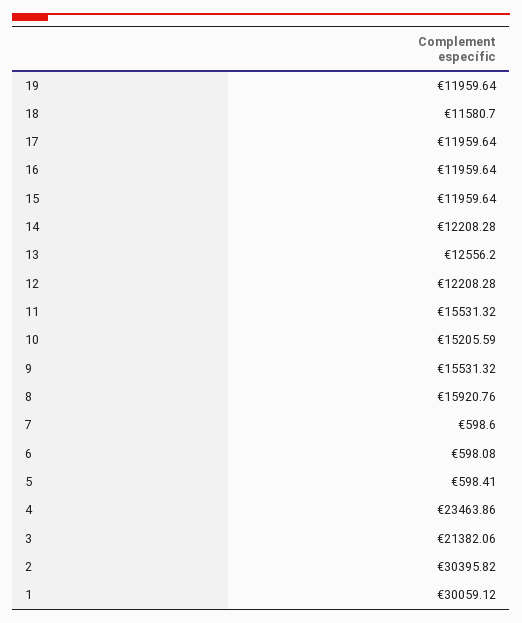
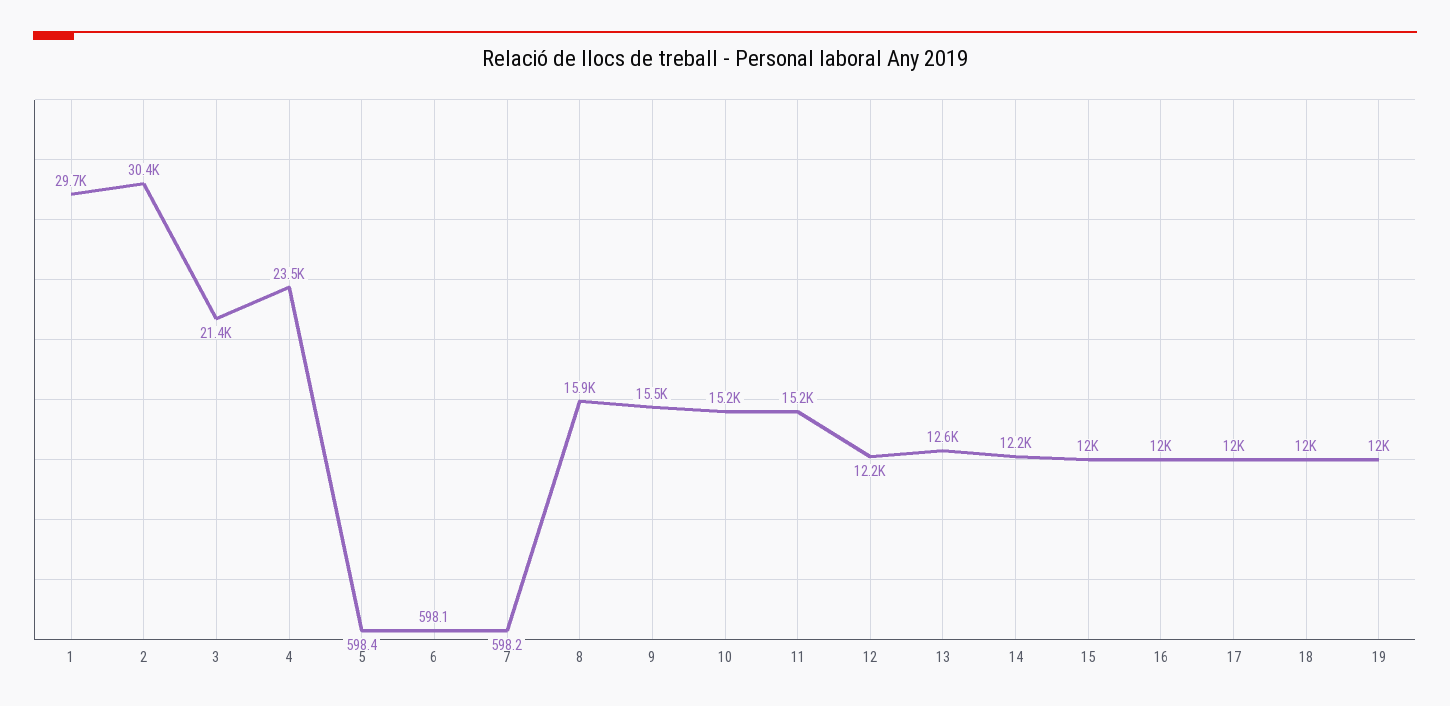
18: 11580.7 -> 12000
11: 15531.32 -> 15200
7: 598.6 -> 598.2
1: 30059.12 -> 29700

